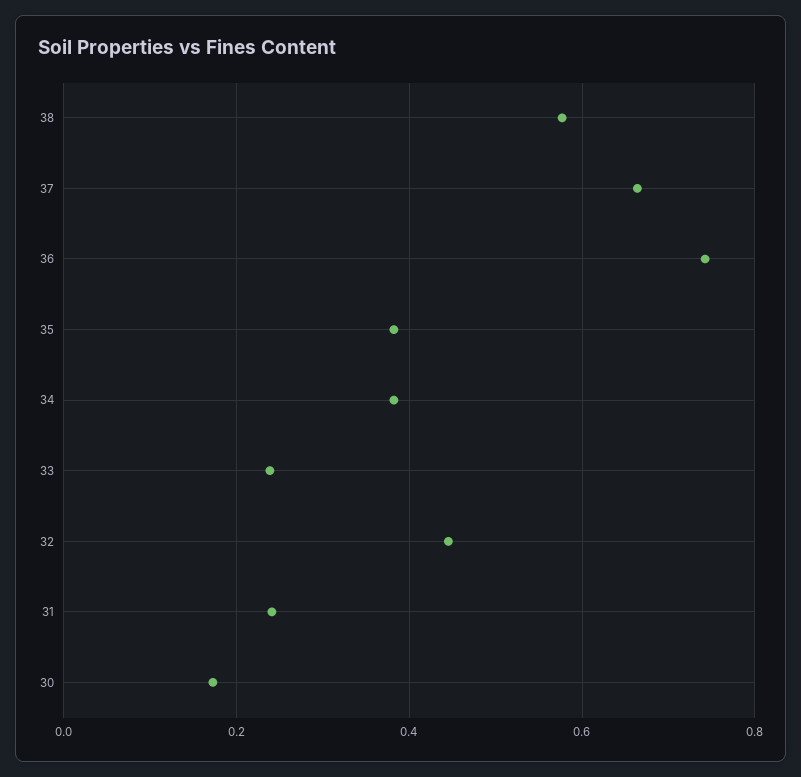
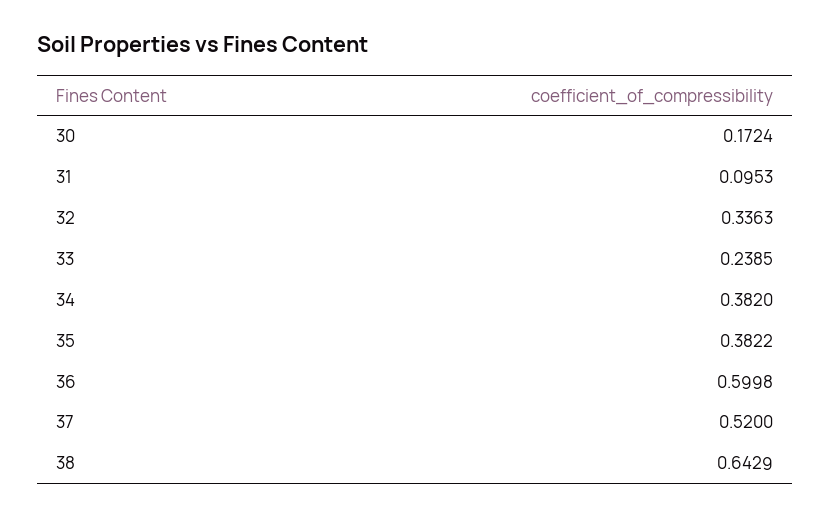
38: 0.58 -> 0.6429
37: 0.66 -> 0.52
36: 0.74 -> 0.5998
32: 0.44 -> 0.3363
31: 0.24 -> 0.0953

